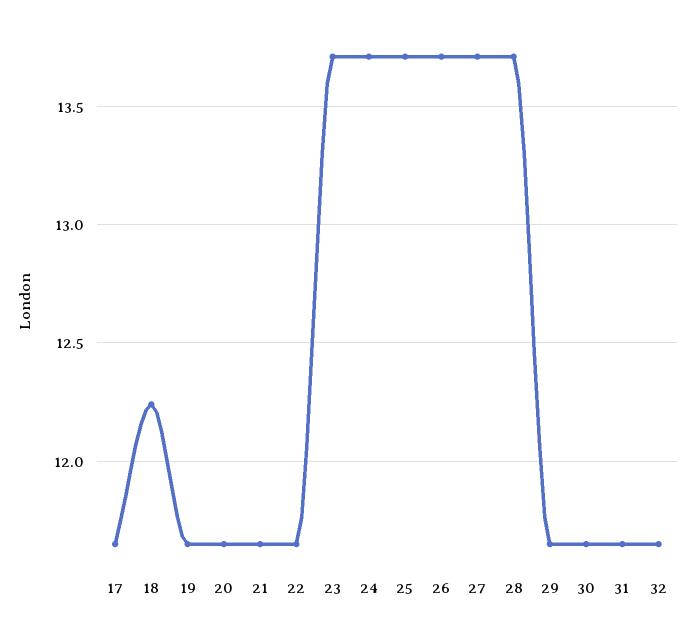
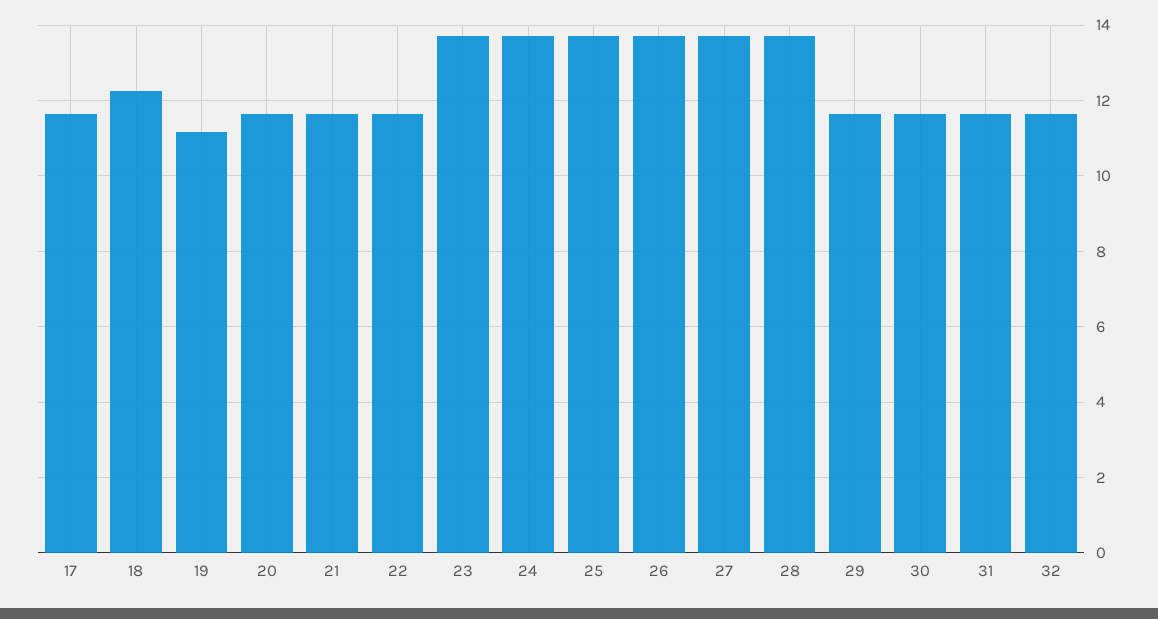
19: 11.65 -> 11.2

